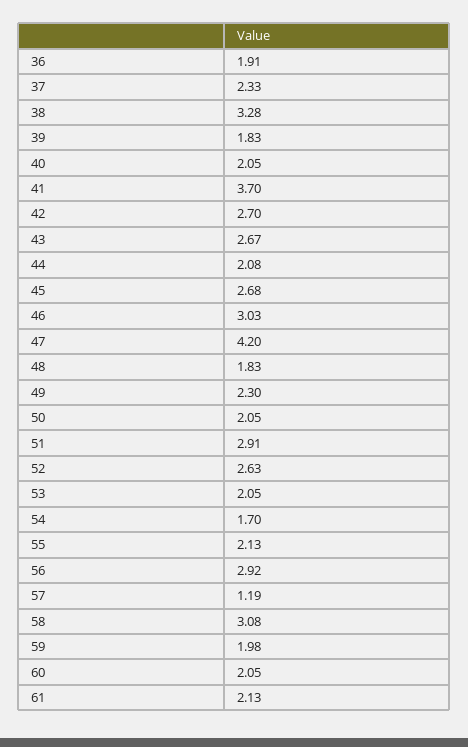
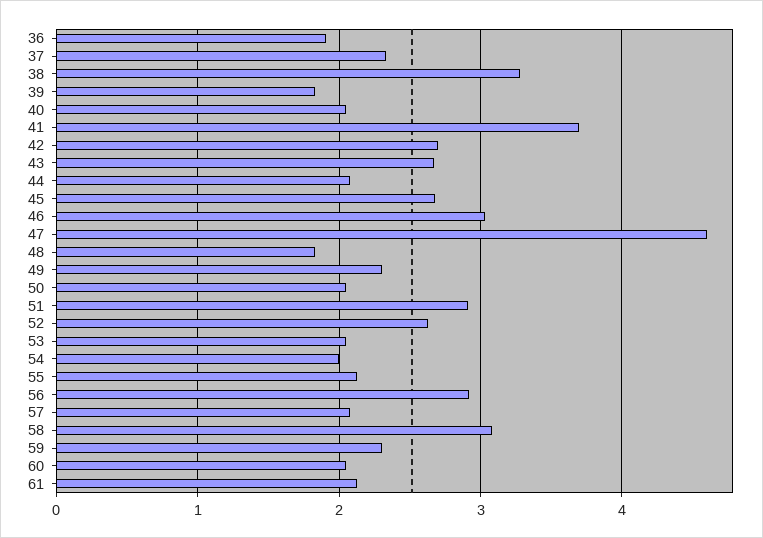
47: 4.2 -> 4.6
54: 1.7 -> 2
57: 1.19 -> 2.1
59: 1.98 -> 2.3

